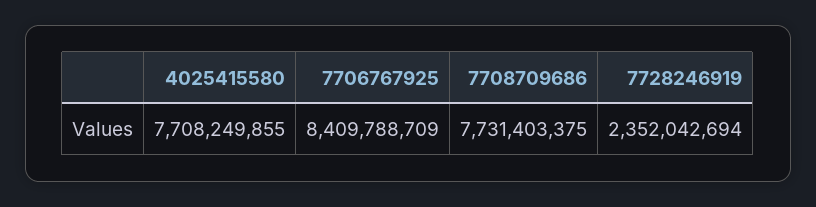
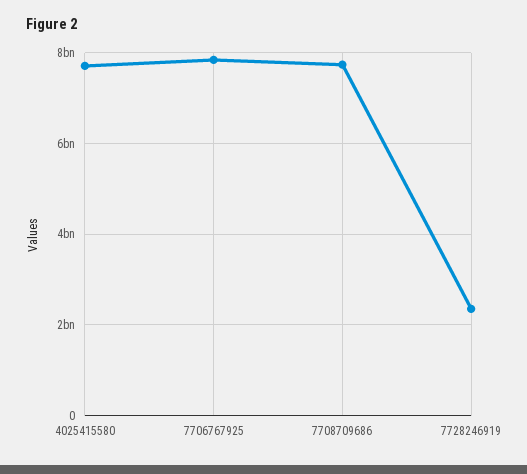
7706767925: 8409788709 -> 7800000000

